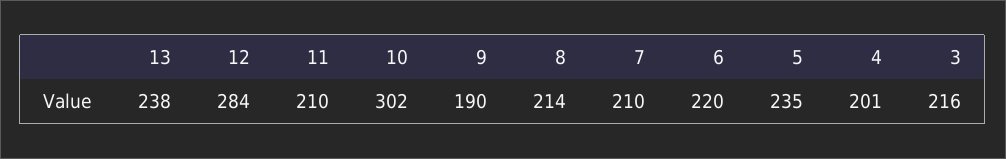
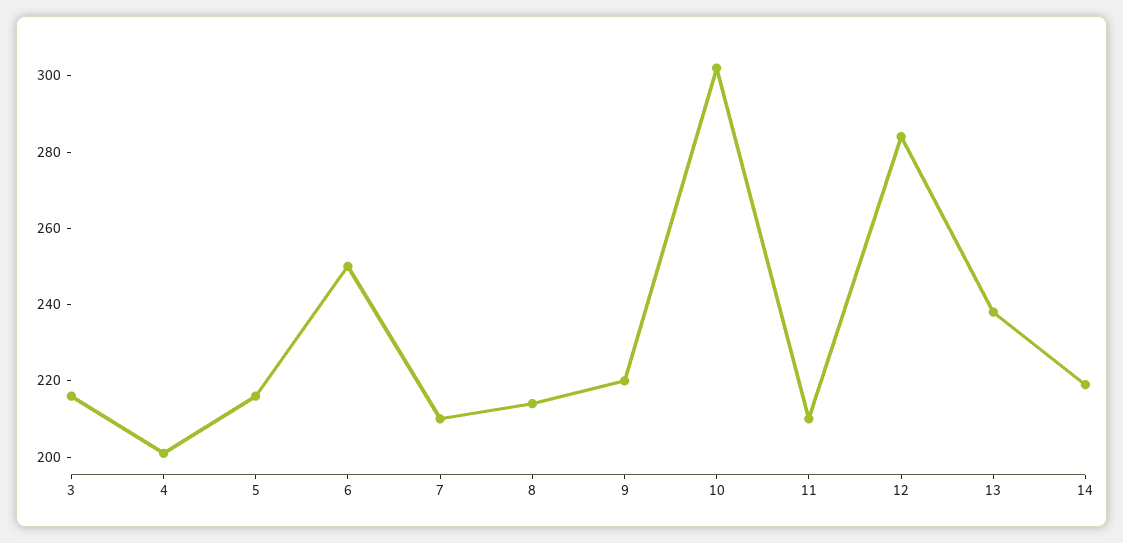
9: 190 -> 220
6: 220 -> 250
5: 235 -> 215
14: none -> 220

